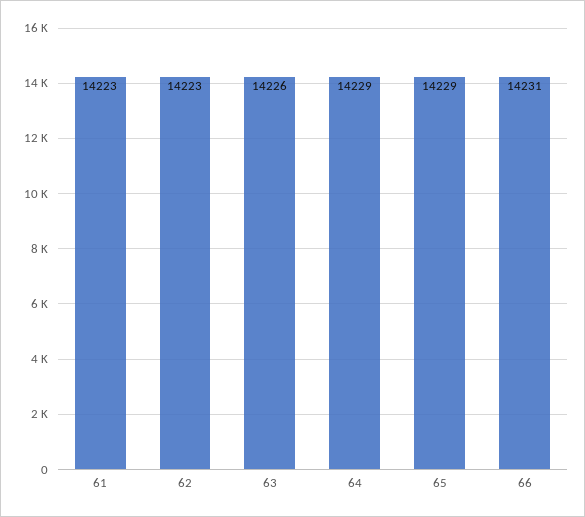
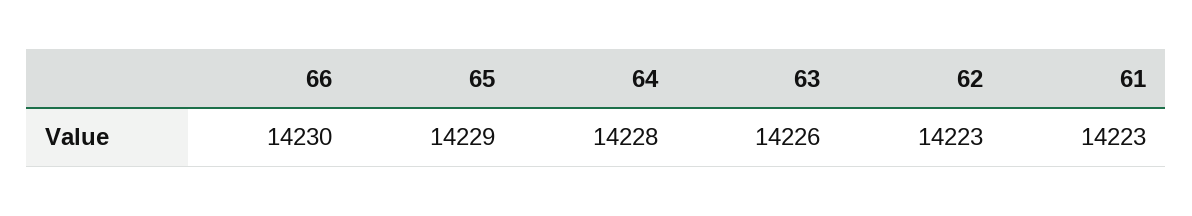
64: 14229 -> 14228
66: 14231 -> 14230

